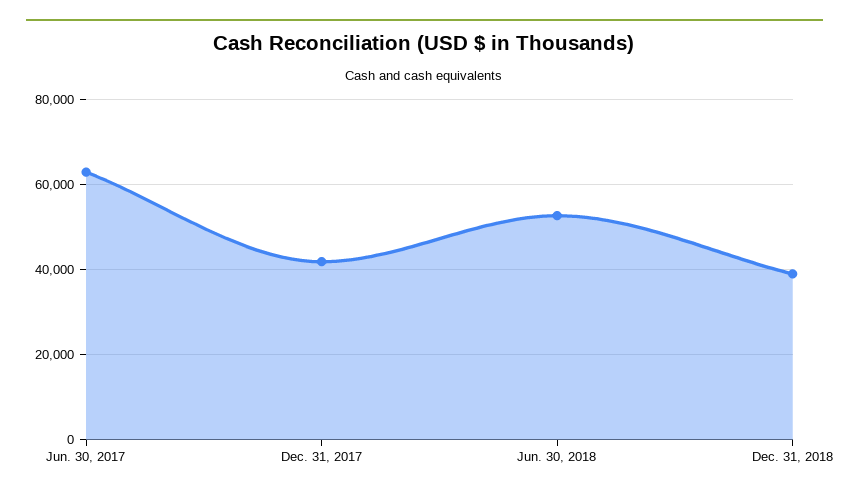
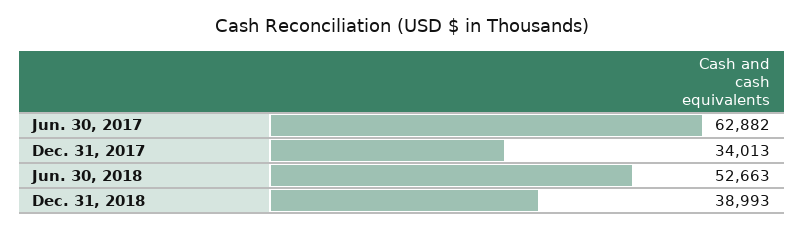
Dec. 31, 2017: 42000 -> 34013

